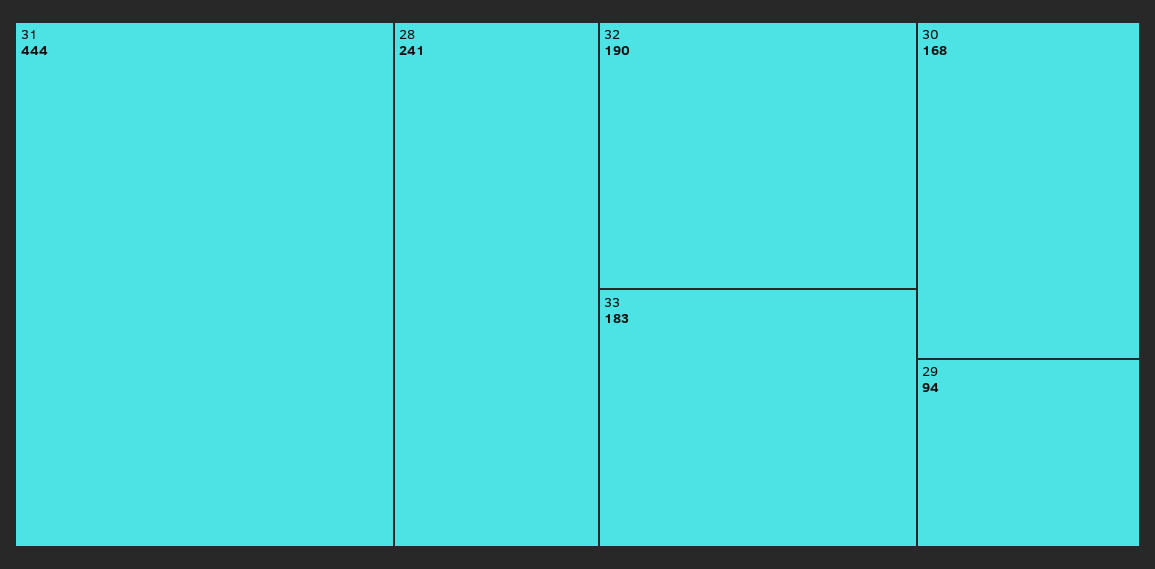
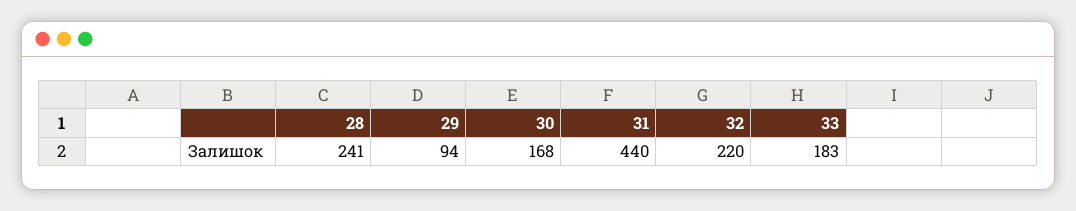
31: 444 -> 440
32: 190 -> 220

